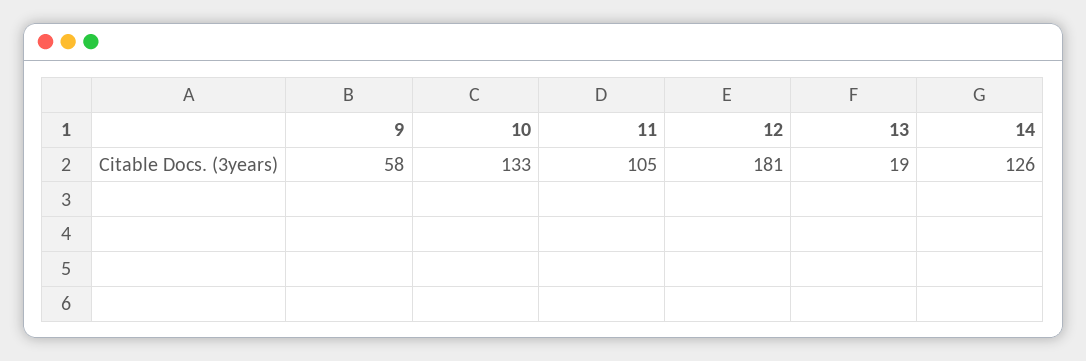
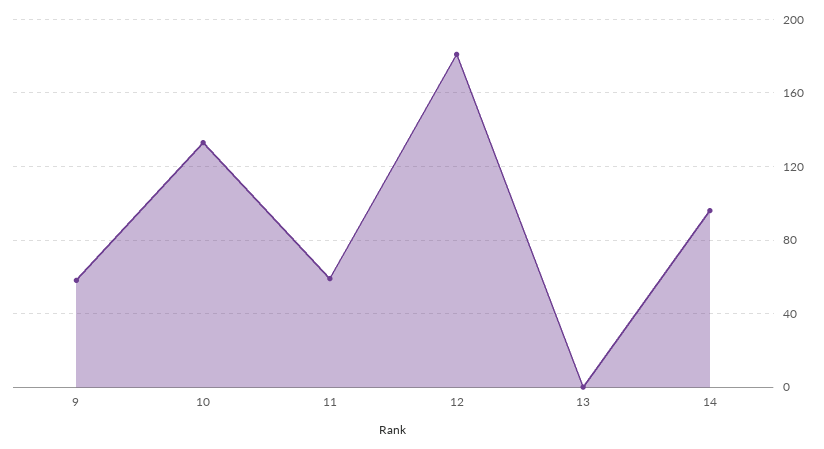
11: 105 -> 60
13: 19 -> 0
14: 126 -> 95

